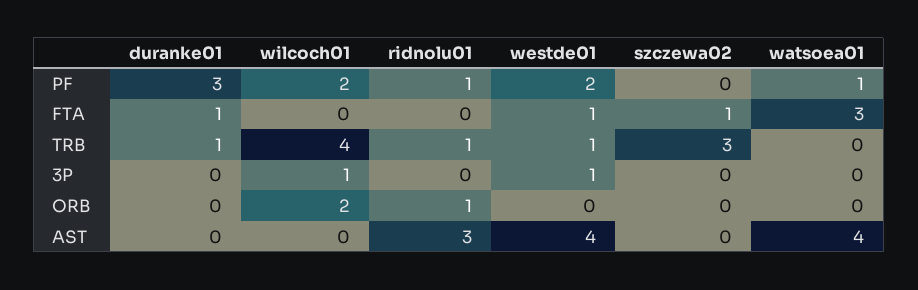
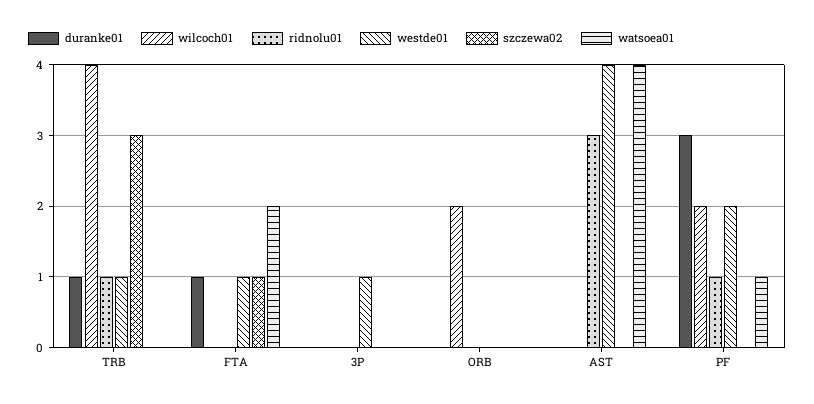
watsoea01, FTA: 3 -> 2
wilcoch01, 3P: 1 -> 0
ridnolu01, ORB: 1 -> 0

